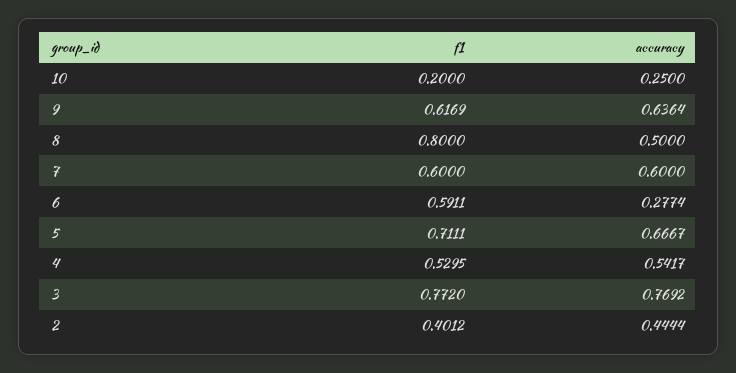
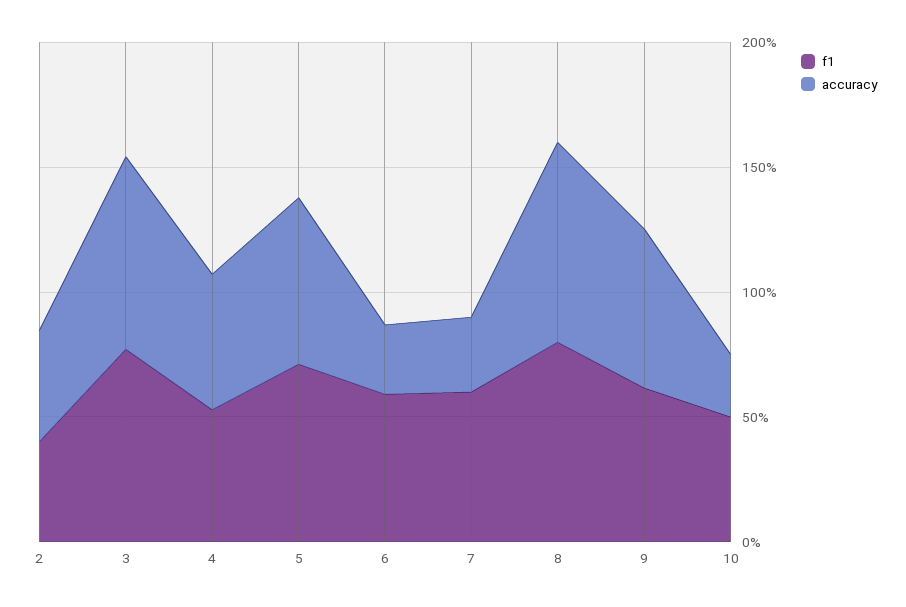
f1, 10: 0.2 -> 0.5
accuracy, 8: 0.5 -> 0.8
accuracy, 7: 0.6 -> 0.3

